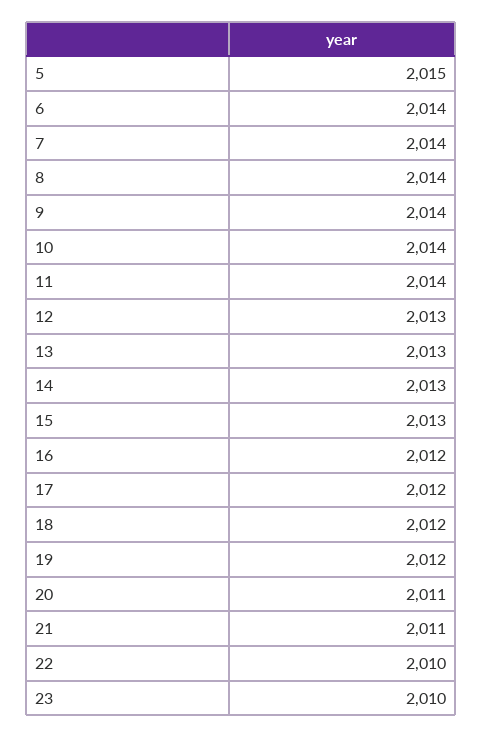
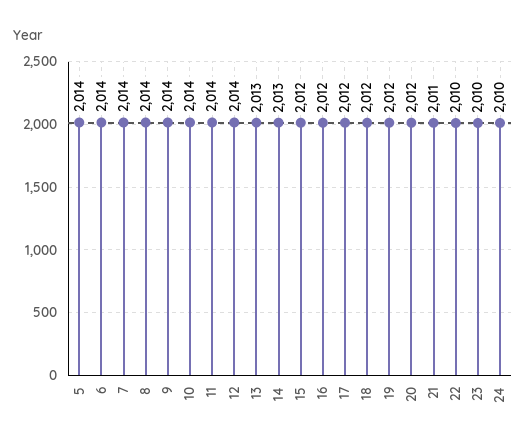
5: 2015 -> 2014
12: 2013 -> 2014
15: 2013 -> 2012
20: 2011 -> 2012
24: none -> 2010

